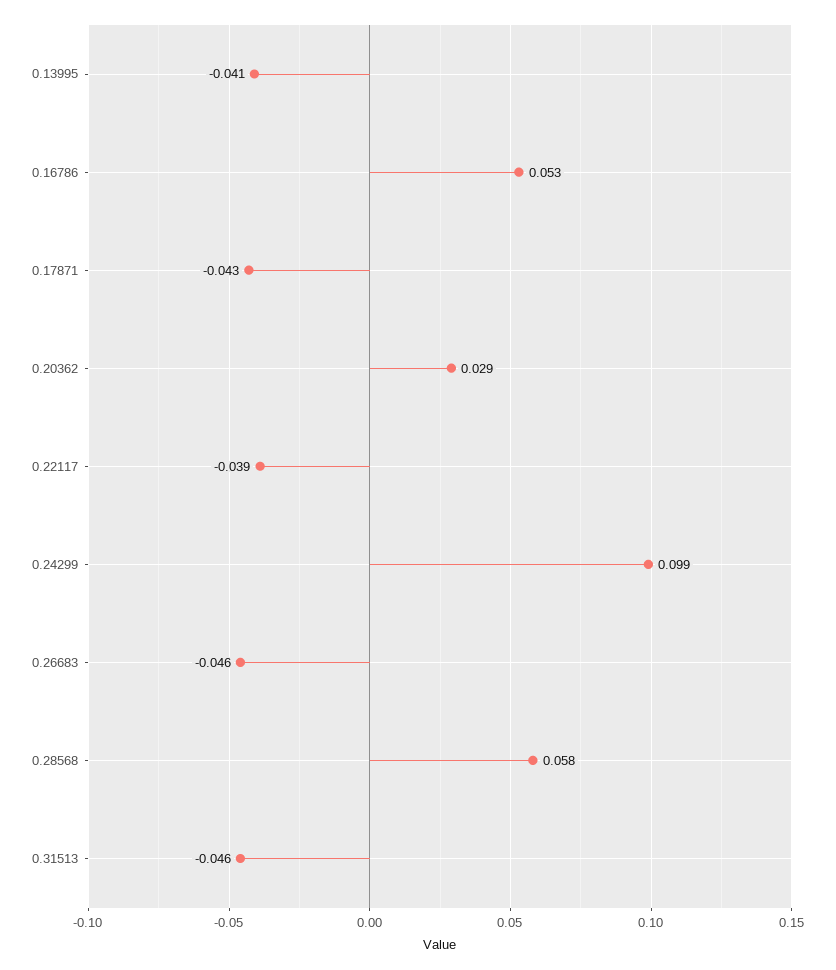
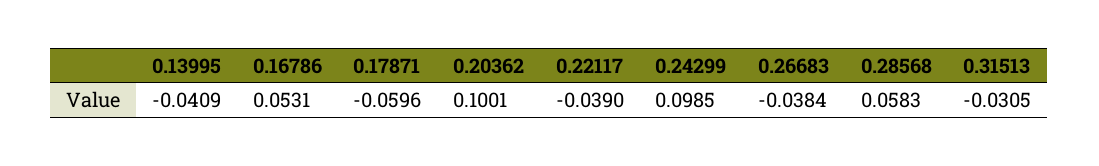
0.17871: -0.043 -> -0.0596
0.20362: 0.029 -> 0.1001
0.26683: -0.046 -> -0.0384
0.31513: -0.046 -> -0.0305

